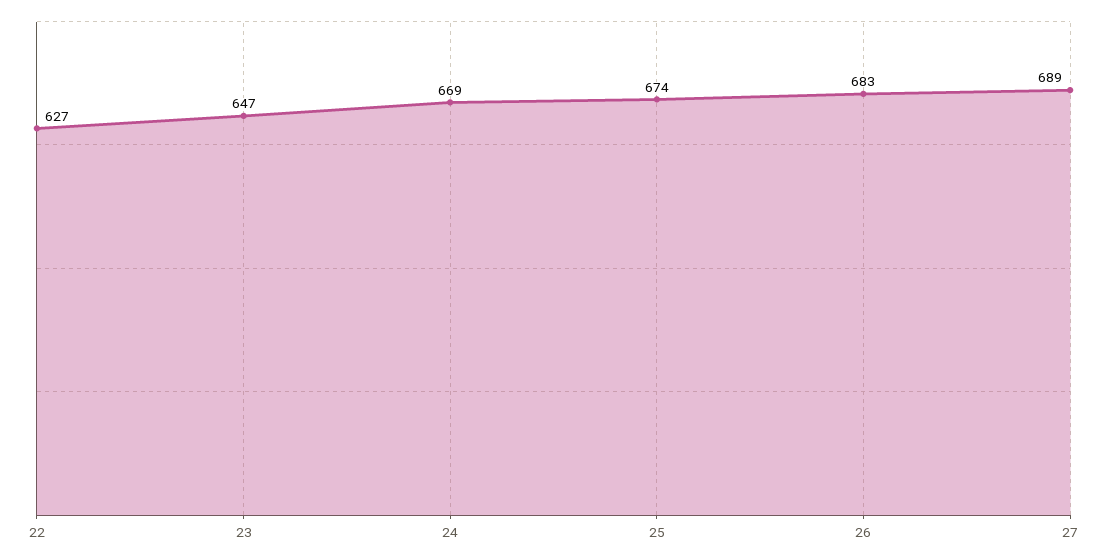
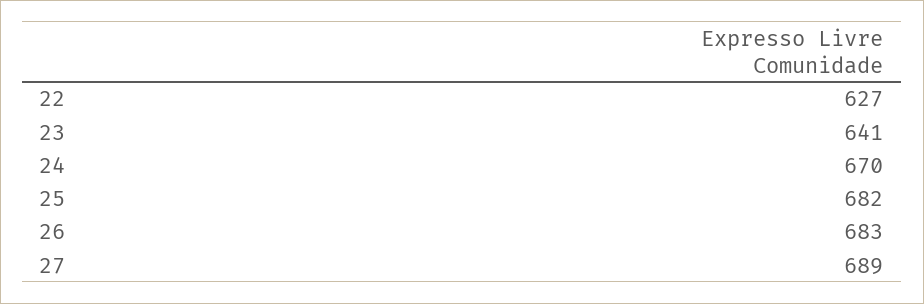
23: 647 -> 641
24: 669 -> 670
25: 674 -> 682

